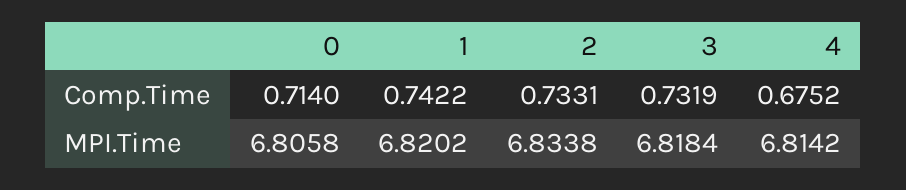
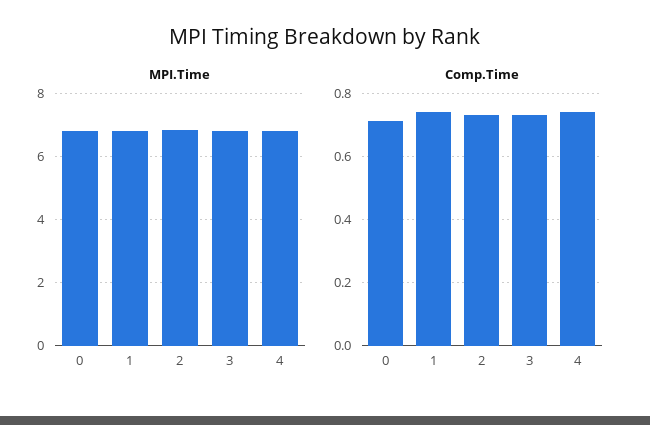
Comp.Time, 4: 0.6752 -> 0.74

